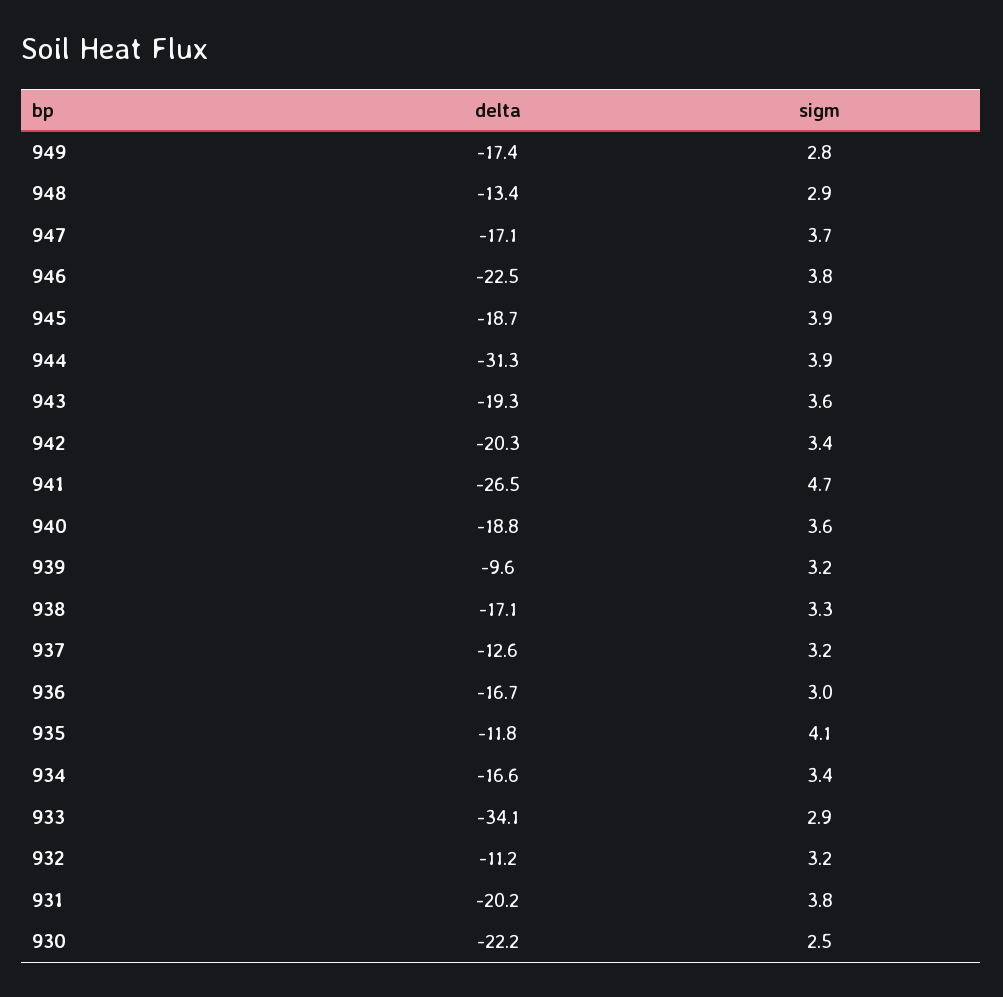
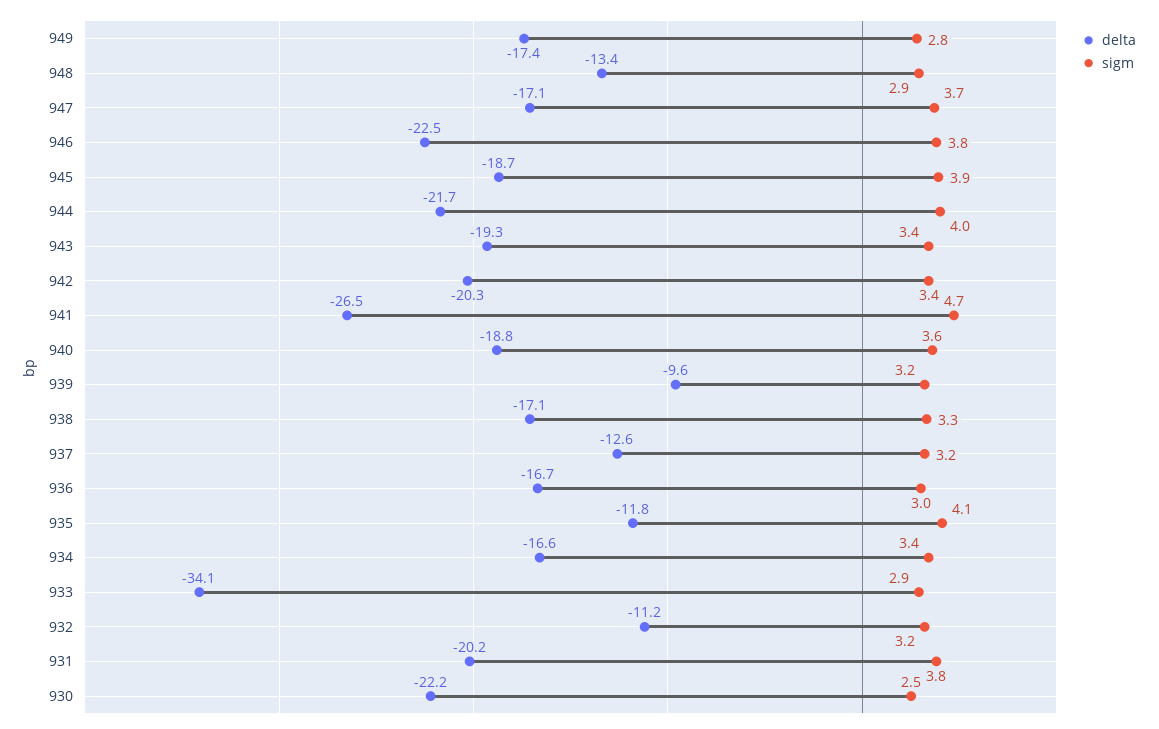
delta, 944: -31.3 -> -21.7
sigm, 944: 3.9 -> 4
sigm, 943: 3.6 -> 3.4

